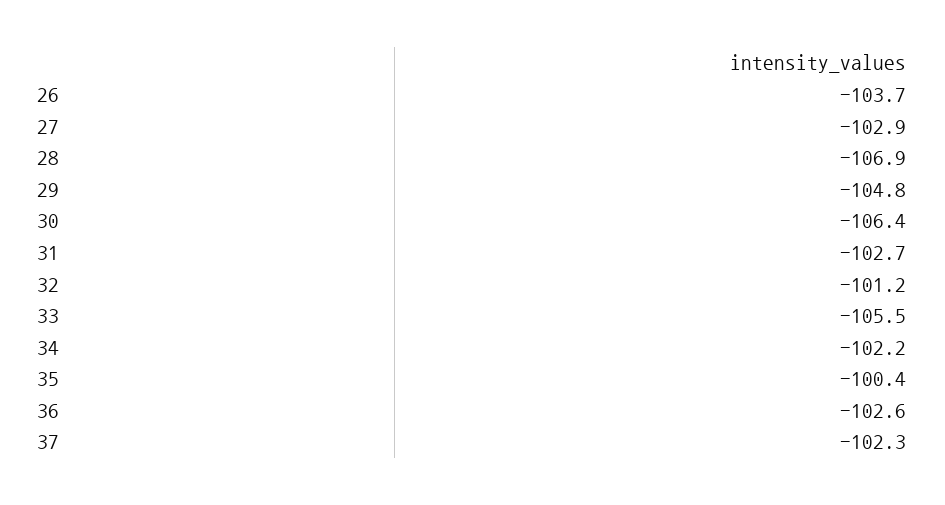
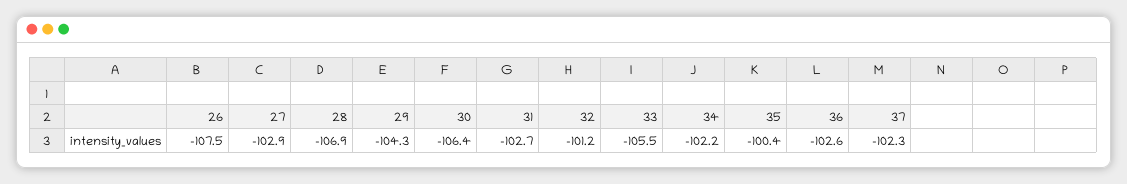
26: -103.7 -> -107.5
29: -104.8 -> -104.3

